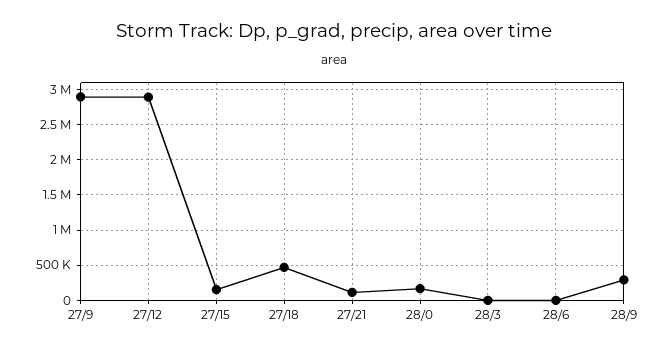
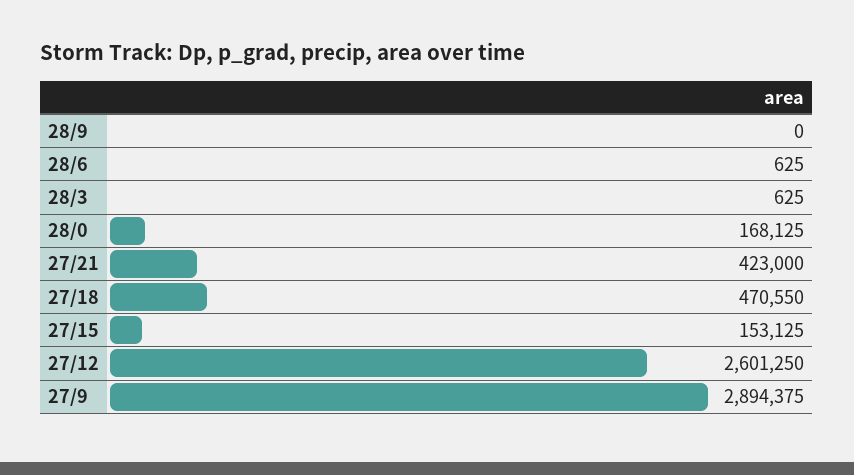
27/12: 2900000 -> 2601250
27/21: 100000 -> 423000
28/9: 300000 -> 0

